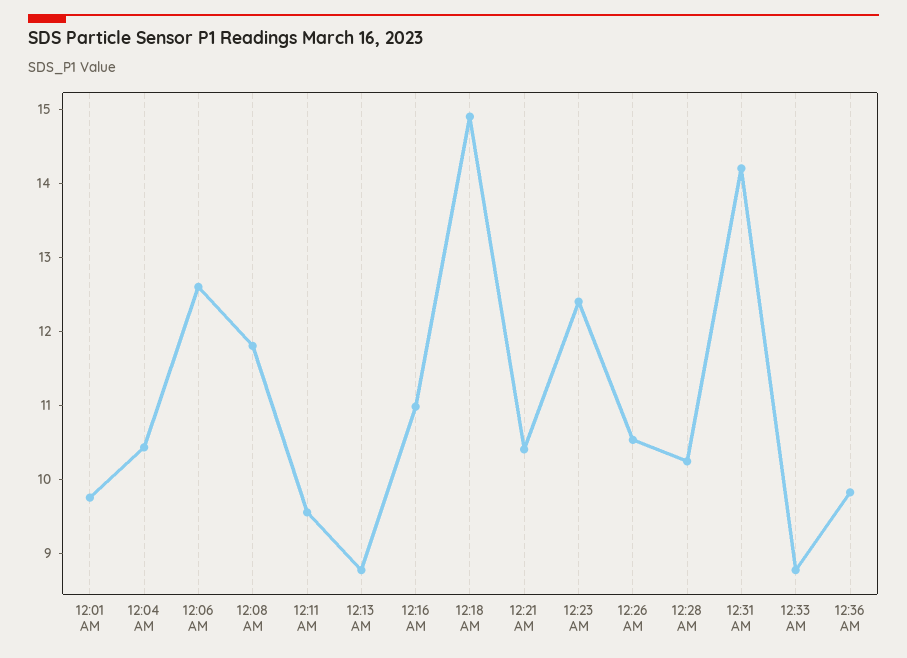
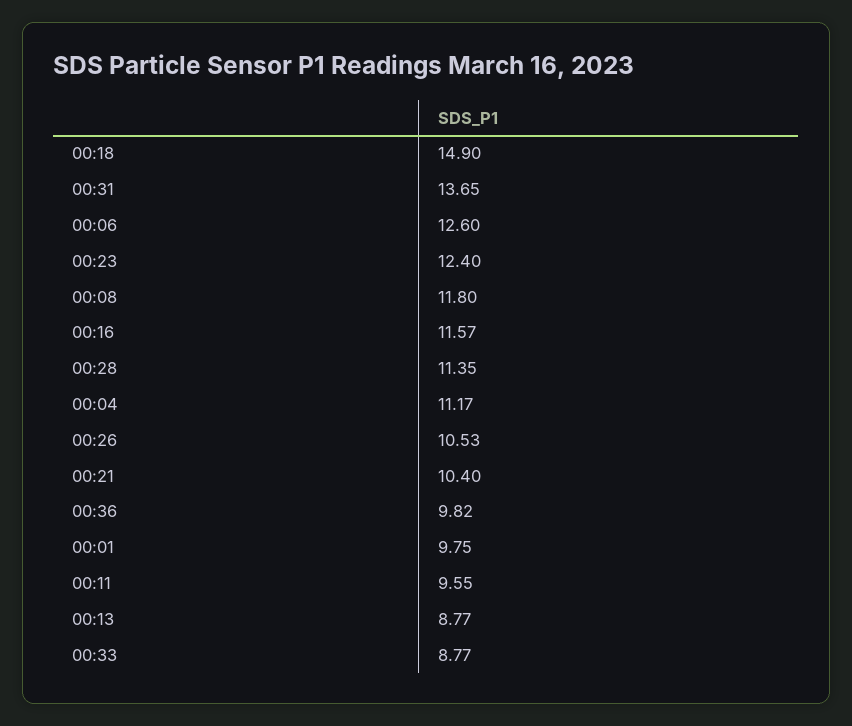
12:04 AM: 10.4 -> 11.17
12:16 AM: 11 -> 11.57
12:28 AM: 10.2 -> 11.35
12:31 AM: 14.2 -> 13.65

